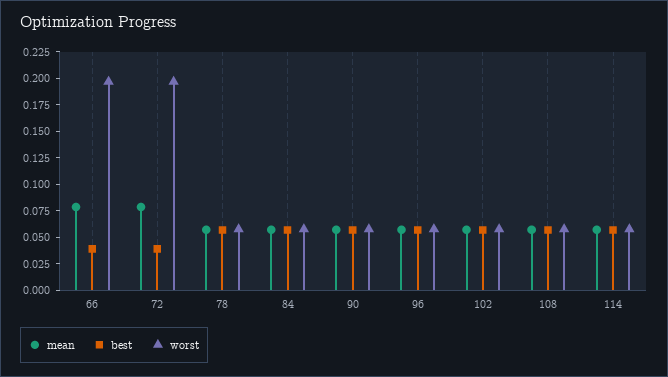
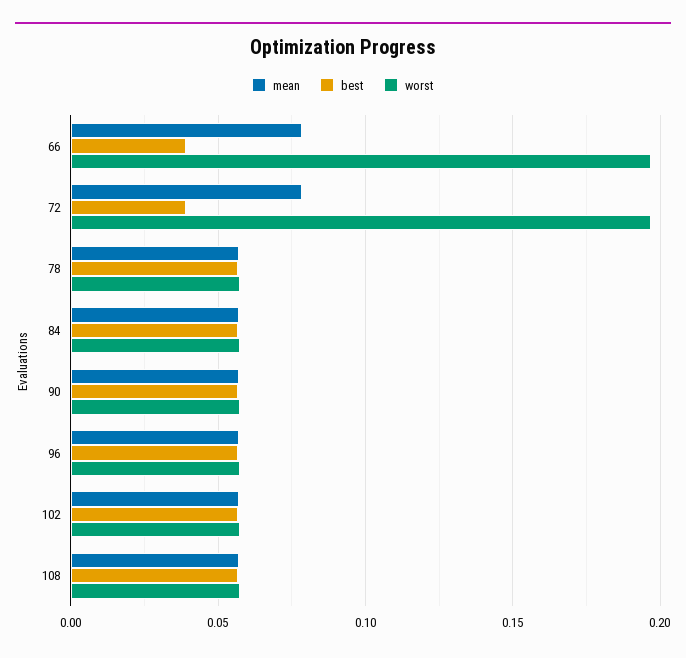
mean, 114: 0.05 -> none
best, 114: 0.05 -> none
worst, 114: 0.05 -> none

